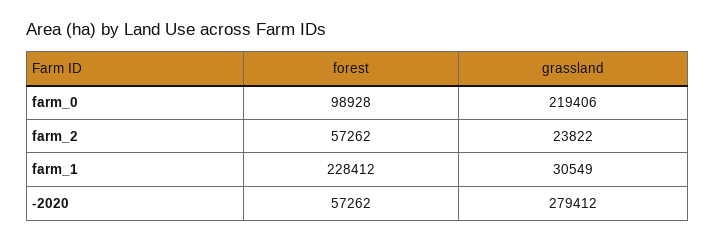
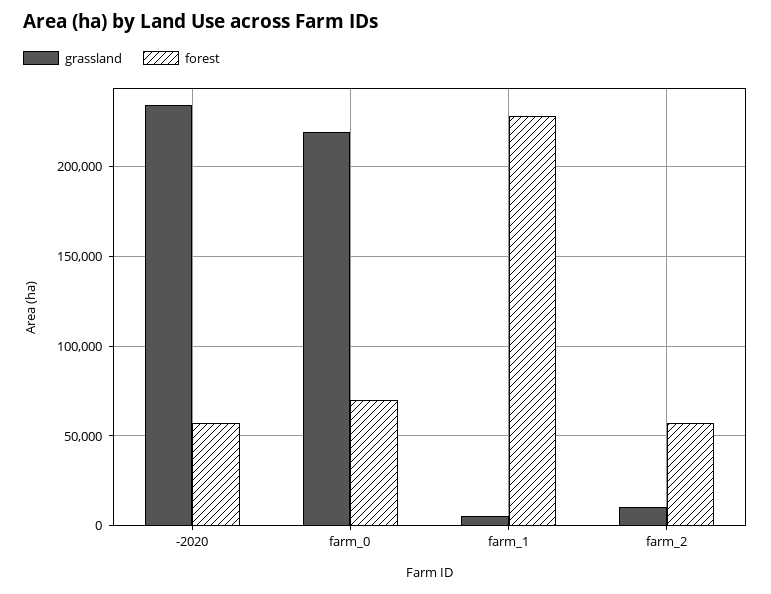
forest, farm_0: 98928 -> 70000
grassland, farm_2: 23822 -> 10000
grassland, farm_1: 30549 -> 5000
grassland, -2020: 279412 -> 235000

